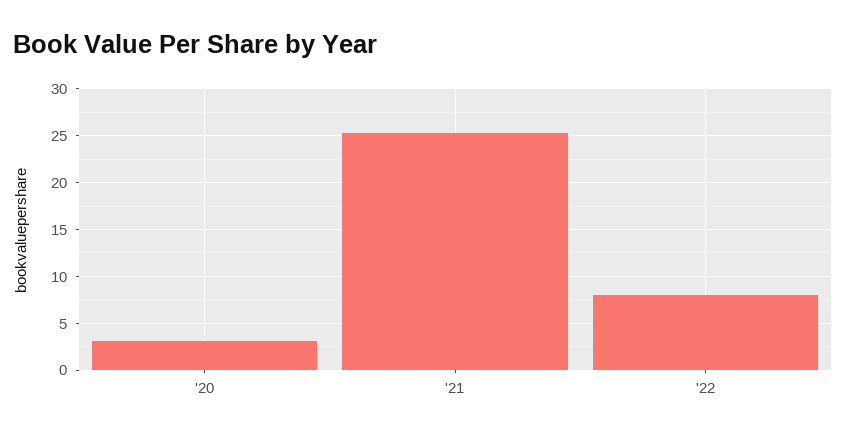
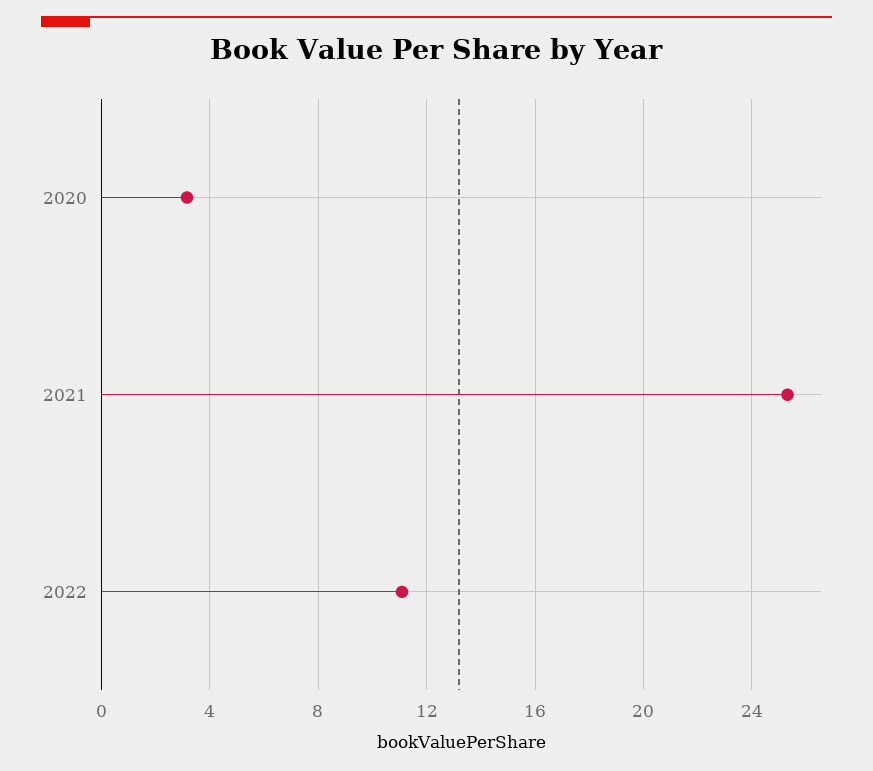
'22: 8 -> 11

